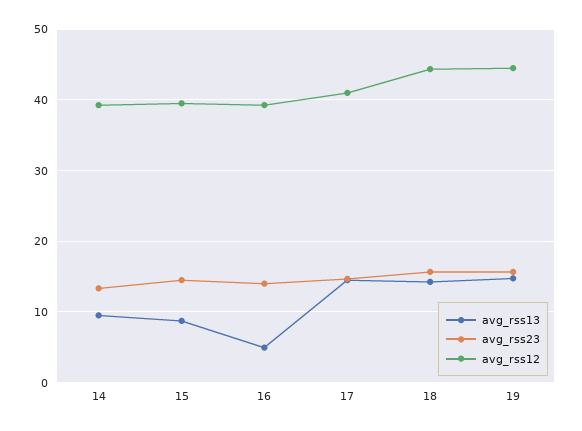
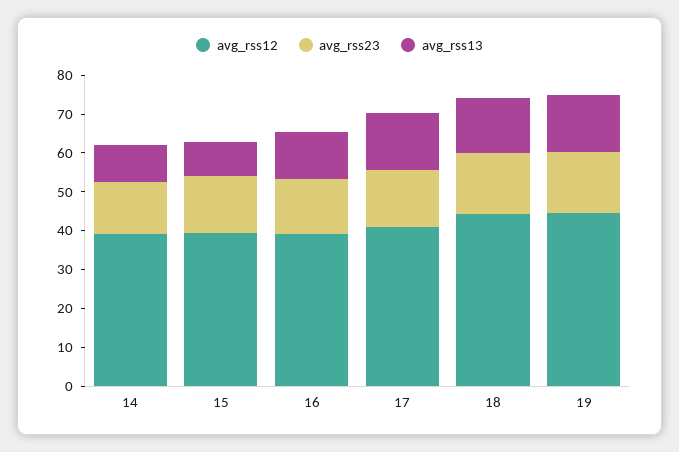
avg_rss13, 16: 5 -> 12.5

